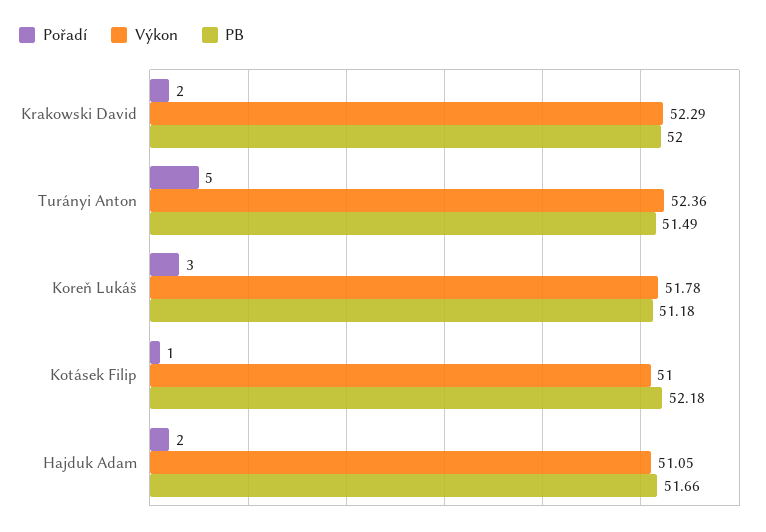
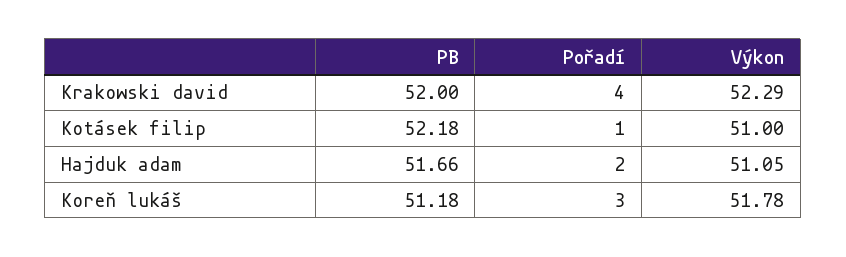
Pořadí, Krakowski David: 2 -> 4
Pořadí, Turányi Anton: 5 -> none
Výkon, Turányi Anton: 52.36 -> none
PB, Turányi Anton: 51.49 -> none

